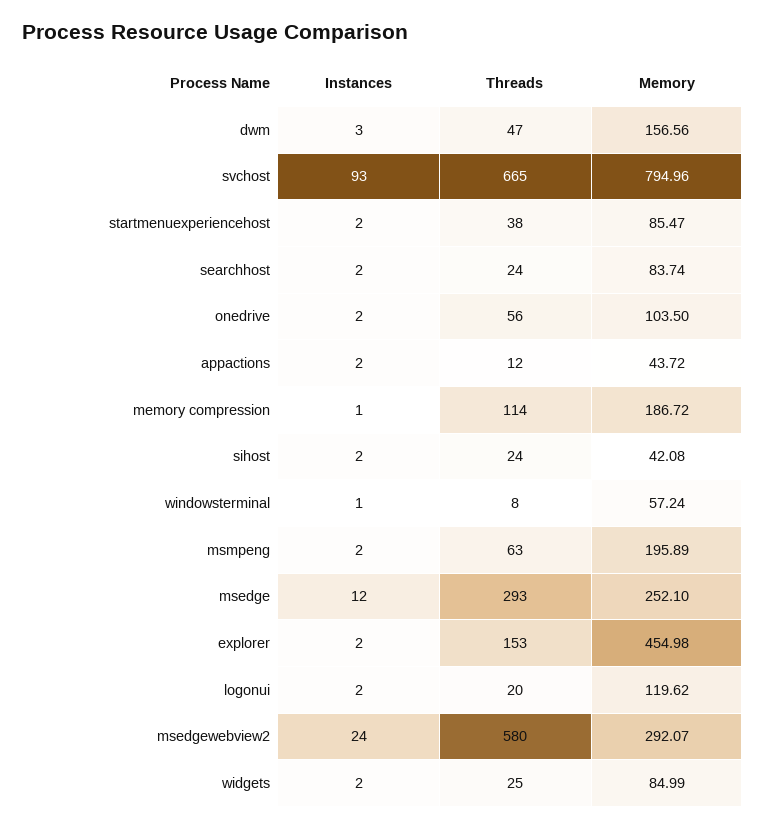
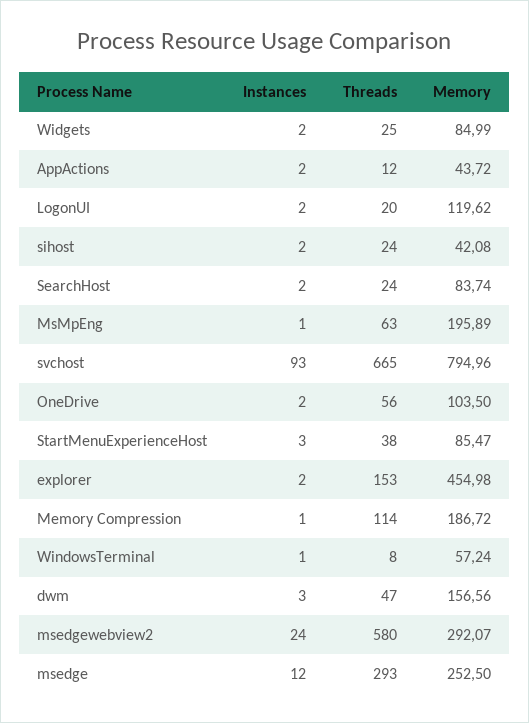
Instances, startmenuexperiencehost: 2 -> 3
Instances, msmpeng: 2 -> 1
Memory, msedge: 252.1 -> 252.5

